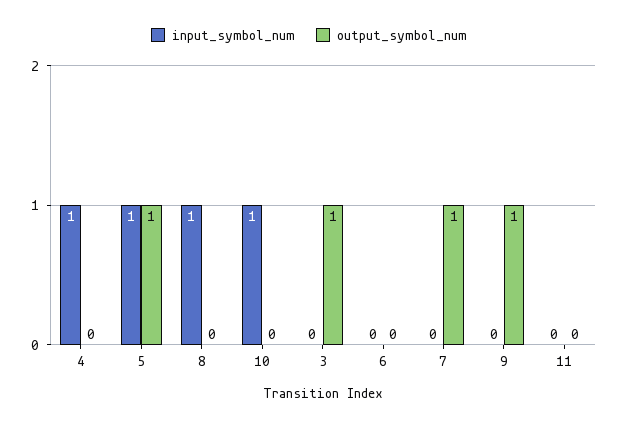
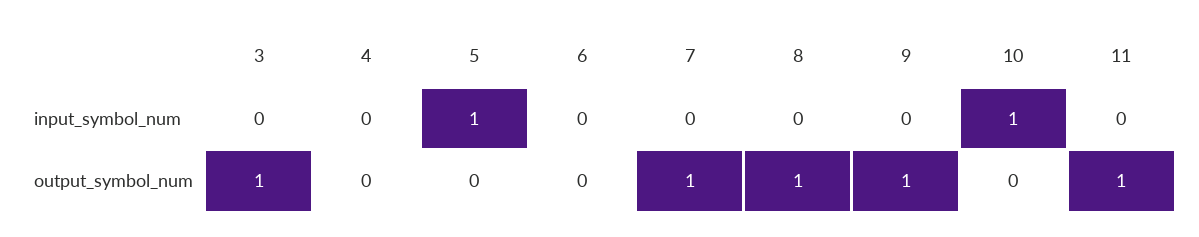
input_symbol_num, 4: 1 -> 0
output_symbol_num, 5: 1 -> 0
input_symbol_num, 8: 1 -> 0
output_symbol_num, 8: 0 -> 1
output_symbol_num, 11: 0 -> 1

